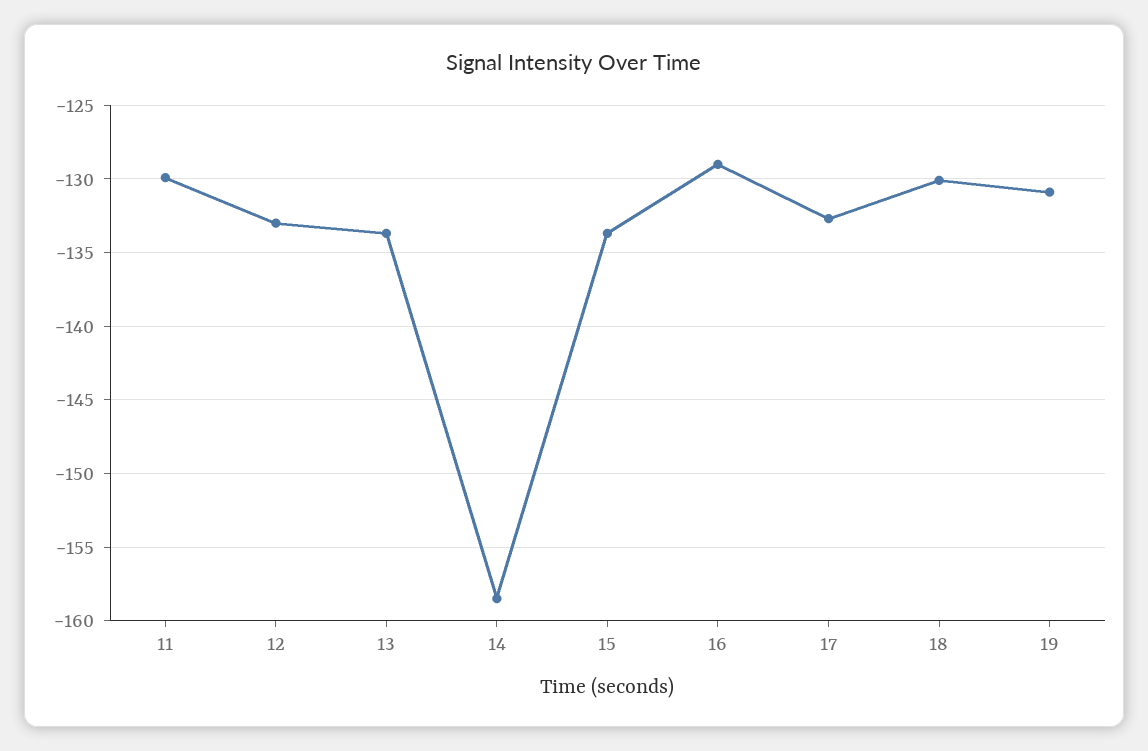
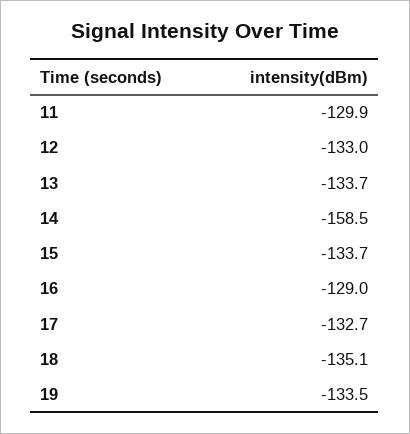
18: -130 -> -135.1
19: -131 -> -133.5

